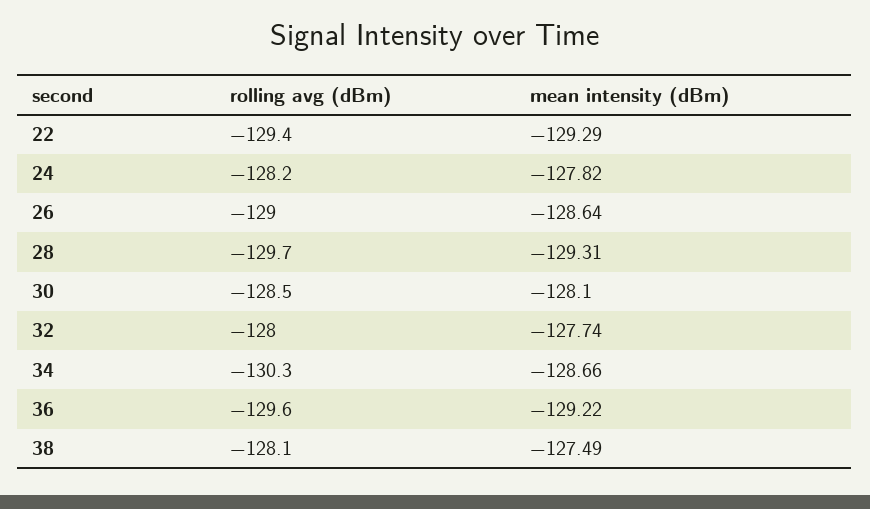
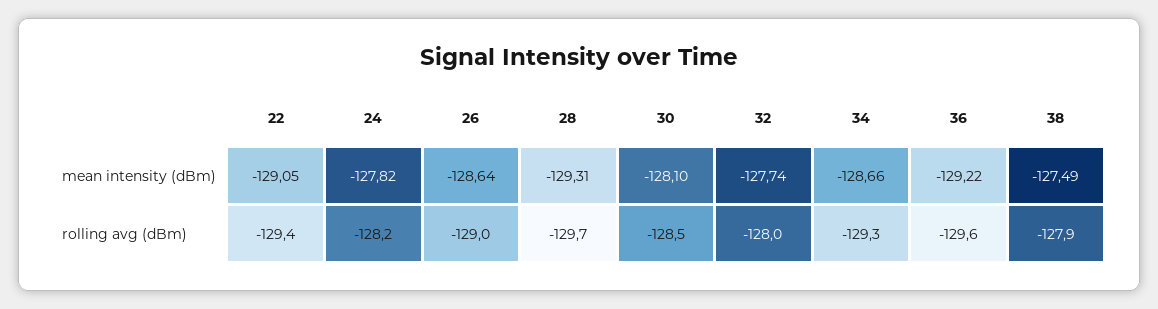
mean intensity (dBm), 22: -129.29 -> -129.05
rolling avg (dBm), 34: -130.3 -> -129.3
rolling avg (dBm), 38: -128.1 -> -127.9

